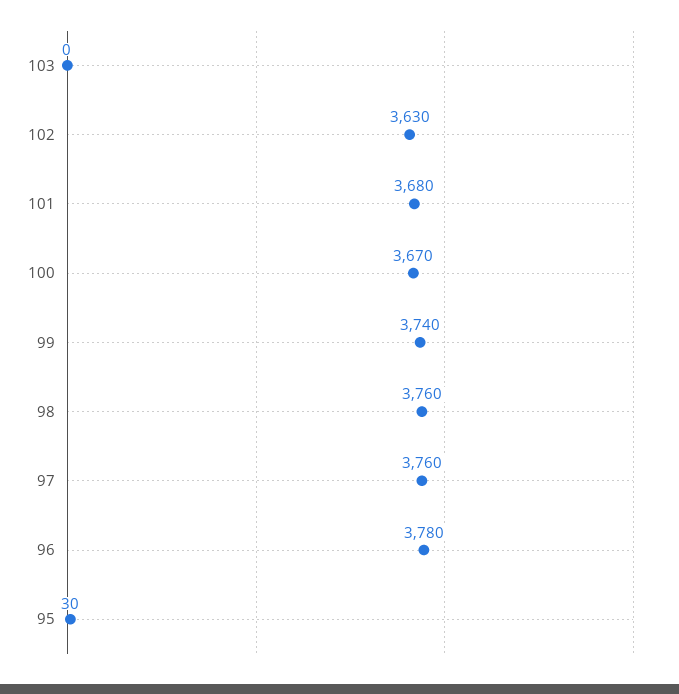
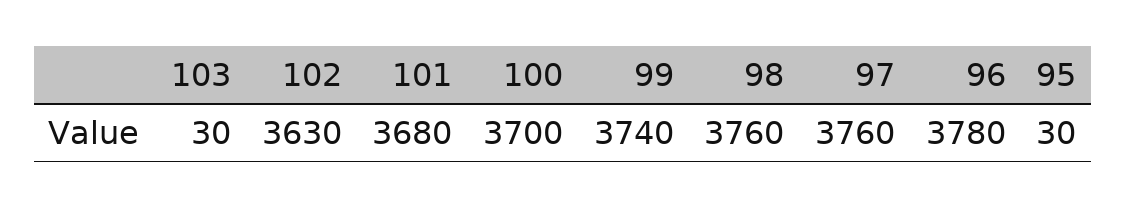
103: 0 -> 30
100: 3670 -> 3700

